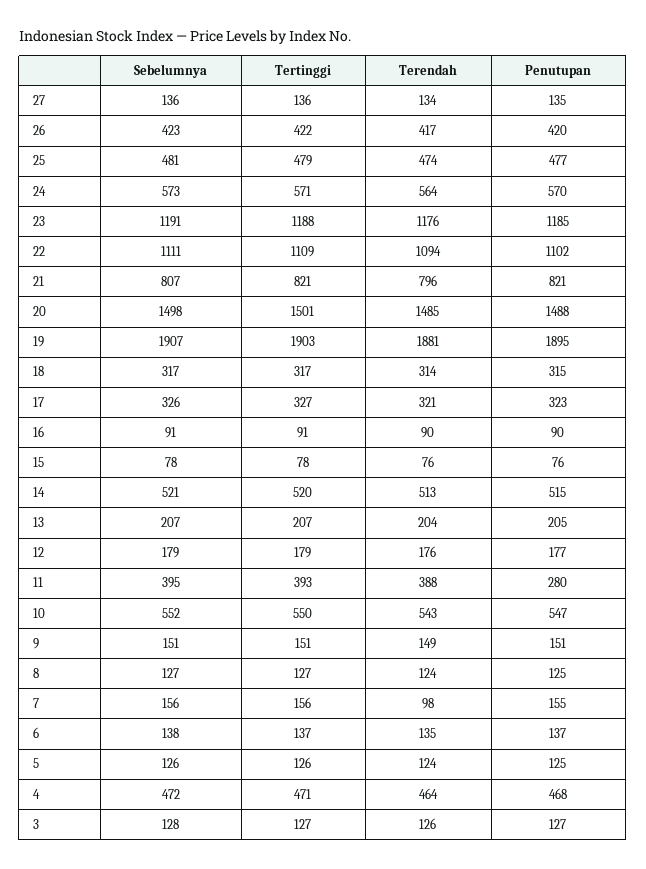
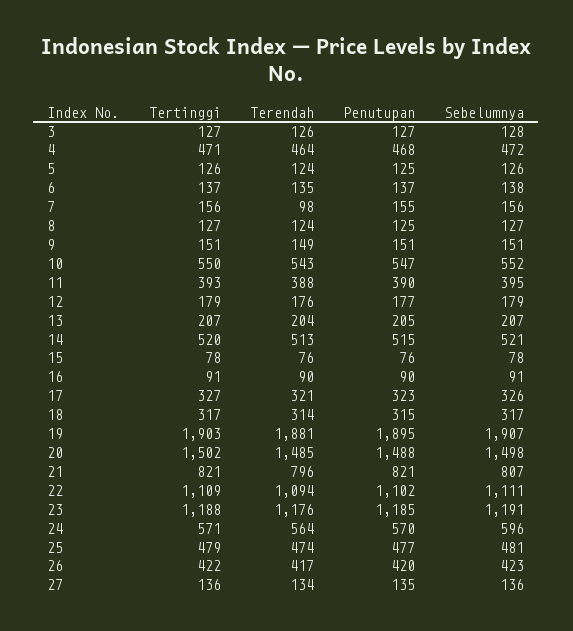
Sebelumnya, 24: 573 -> 596
Tertinggi, 20: 1501 -> 1502
Penutupan, 11: 280 -> 390

